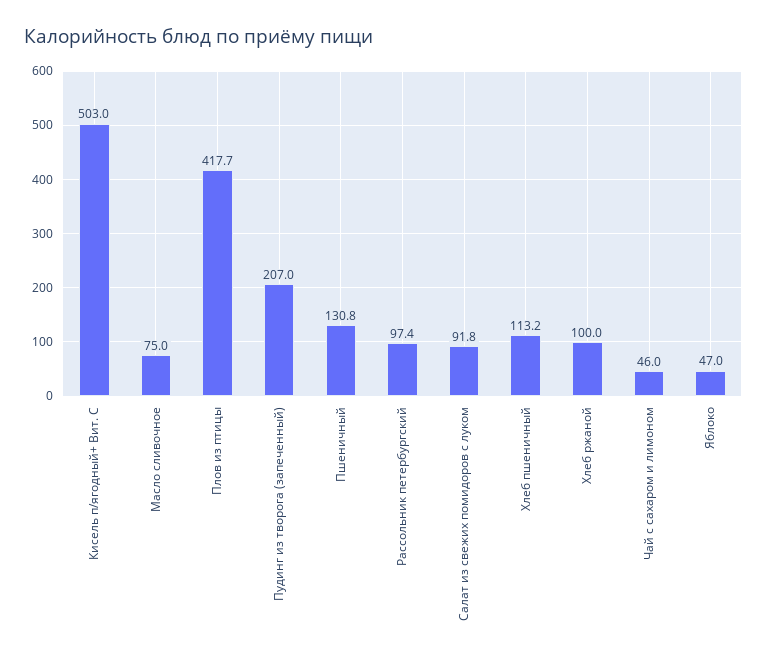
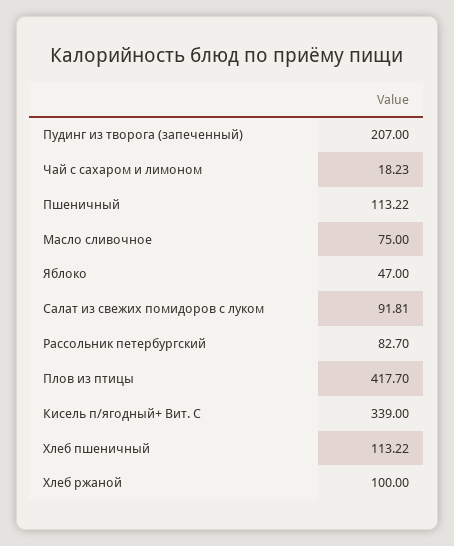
Кисель п/ягодный+ Вит. С: 503 -> 339
Пшеничный: 130.8 -> 113.22
Рассольник петербургский: 97.4 -> 82.7
Чай с сахаром и лимоном: 46 -> 18.23

